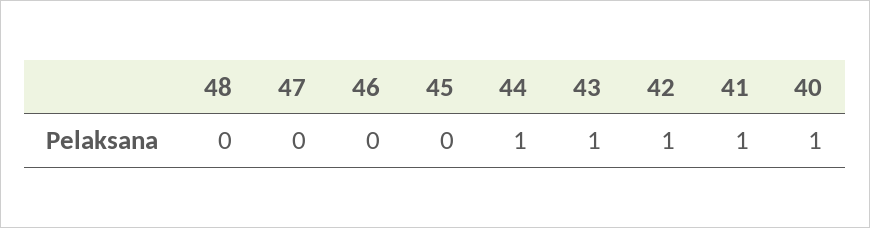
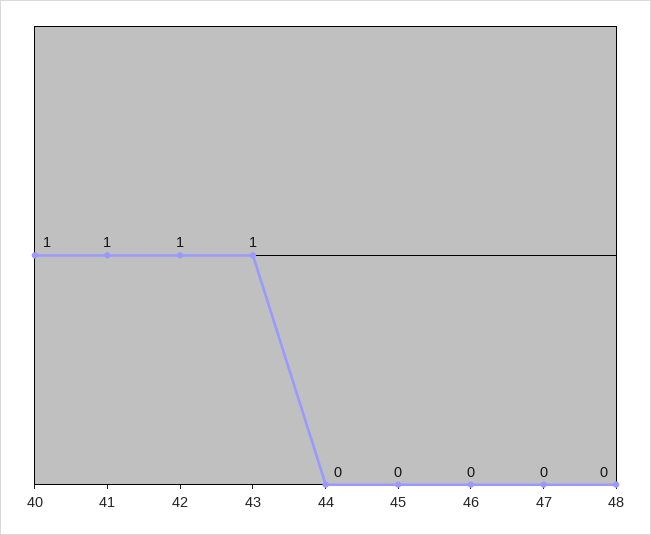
44: 1 -> 0

